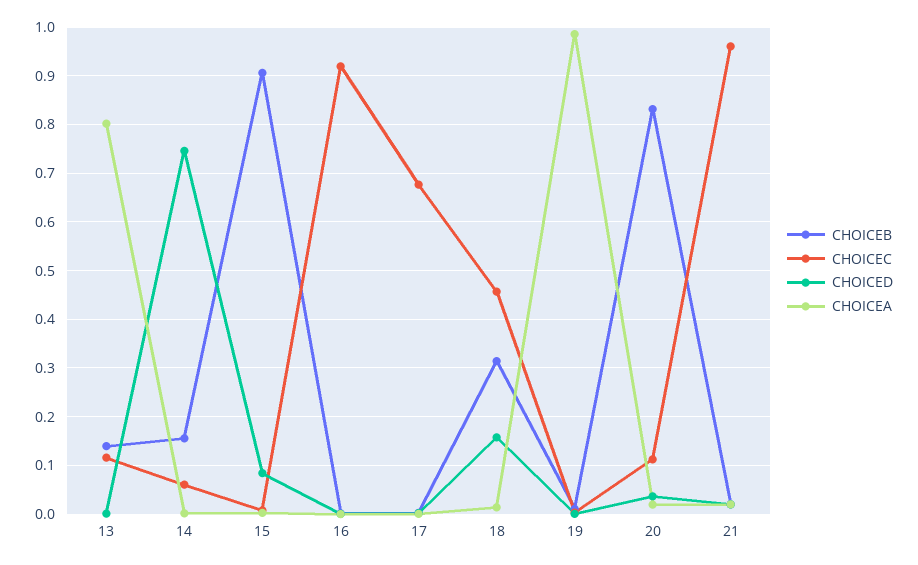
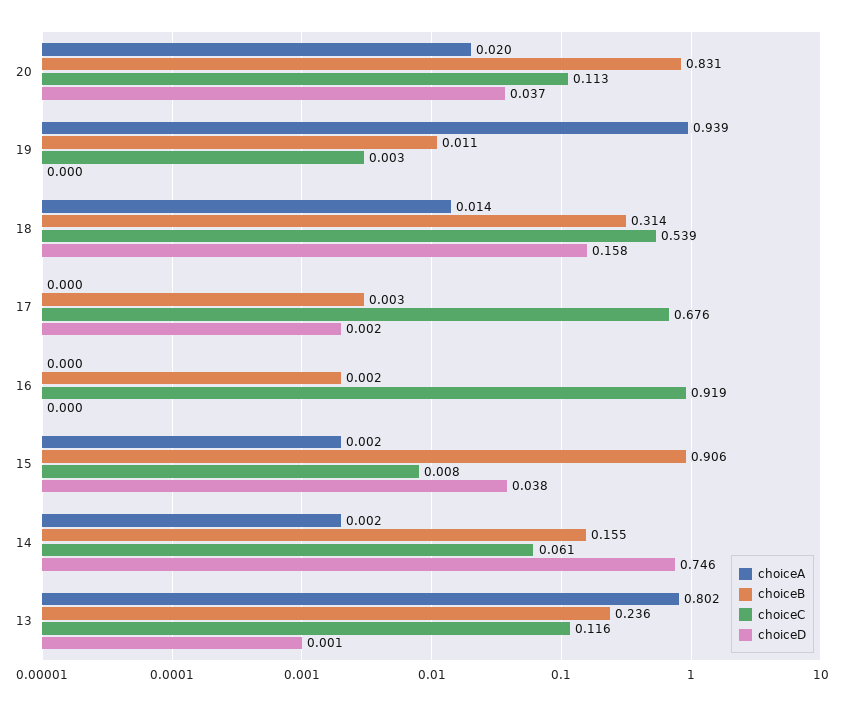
CHOICEB, 13: 0.14 -> 0.236
CHOICED, 15: 0.08 -> 0.038
CHOICEC, 18: 0.46 -> 0.539
CHOICEA, 19: 0.98 -> 0.939
CHOICEB, 21: 0.02 -> none
CHOICEC, 21: 0.96 -> none
CHOICED, 21: 0.02 -> none
CHOICEA, 21: 0.02 -> none

